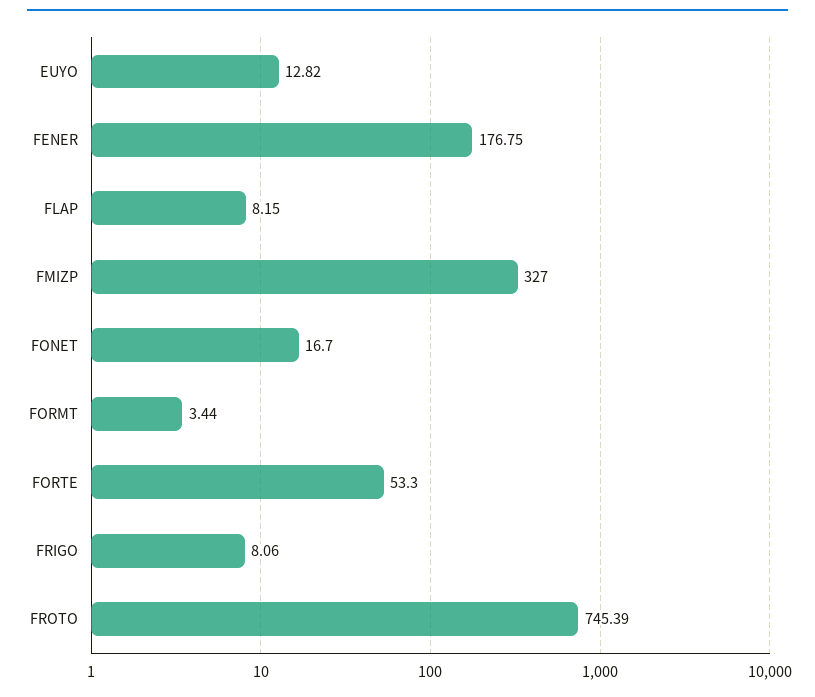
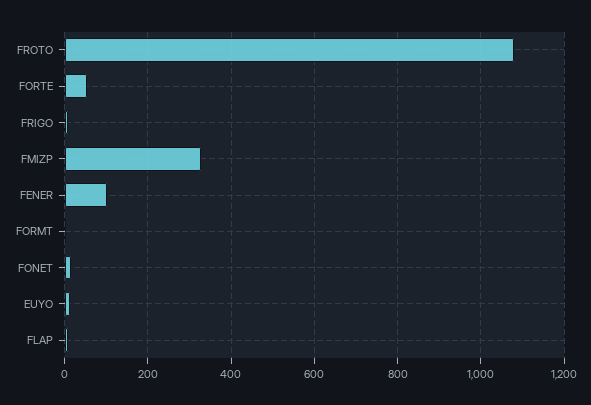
FENER: 176.75 -> 100
FROTO: 745.39 -> 1080

